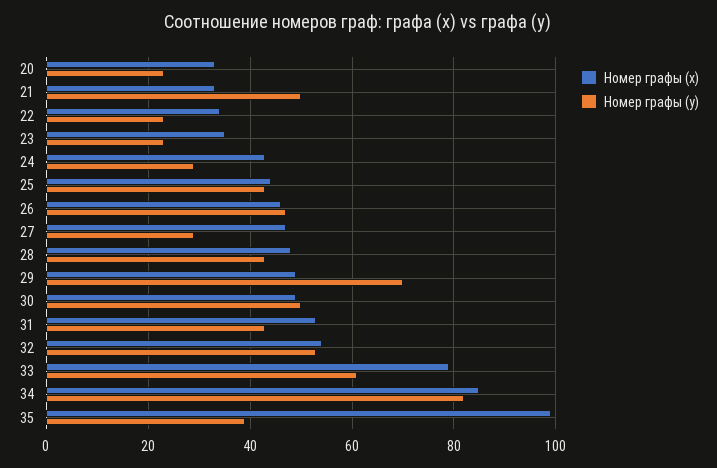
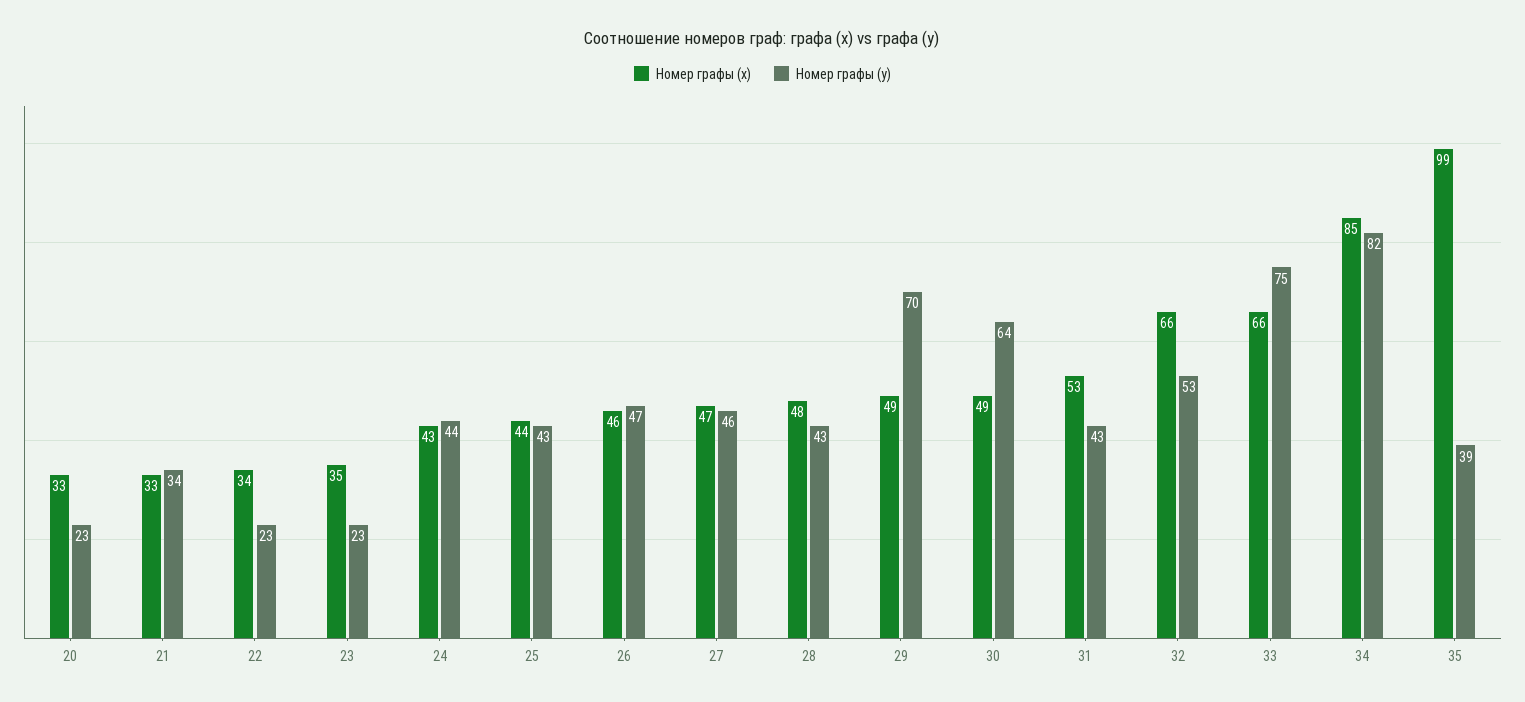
Номер графы (y), 21: 50 -> 34
Номер графы (y), 24: 30 -> 44
Номер графы (y), 27: 30 -> 46
Номер графы (y), 30: 50 -> 64
Номер графы (x), 32: 55 -> 66
Номер графы (x), 33: 80 -> 66
Номер графы (y), 33: 60 -> 75

